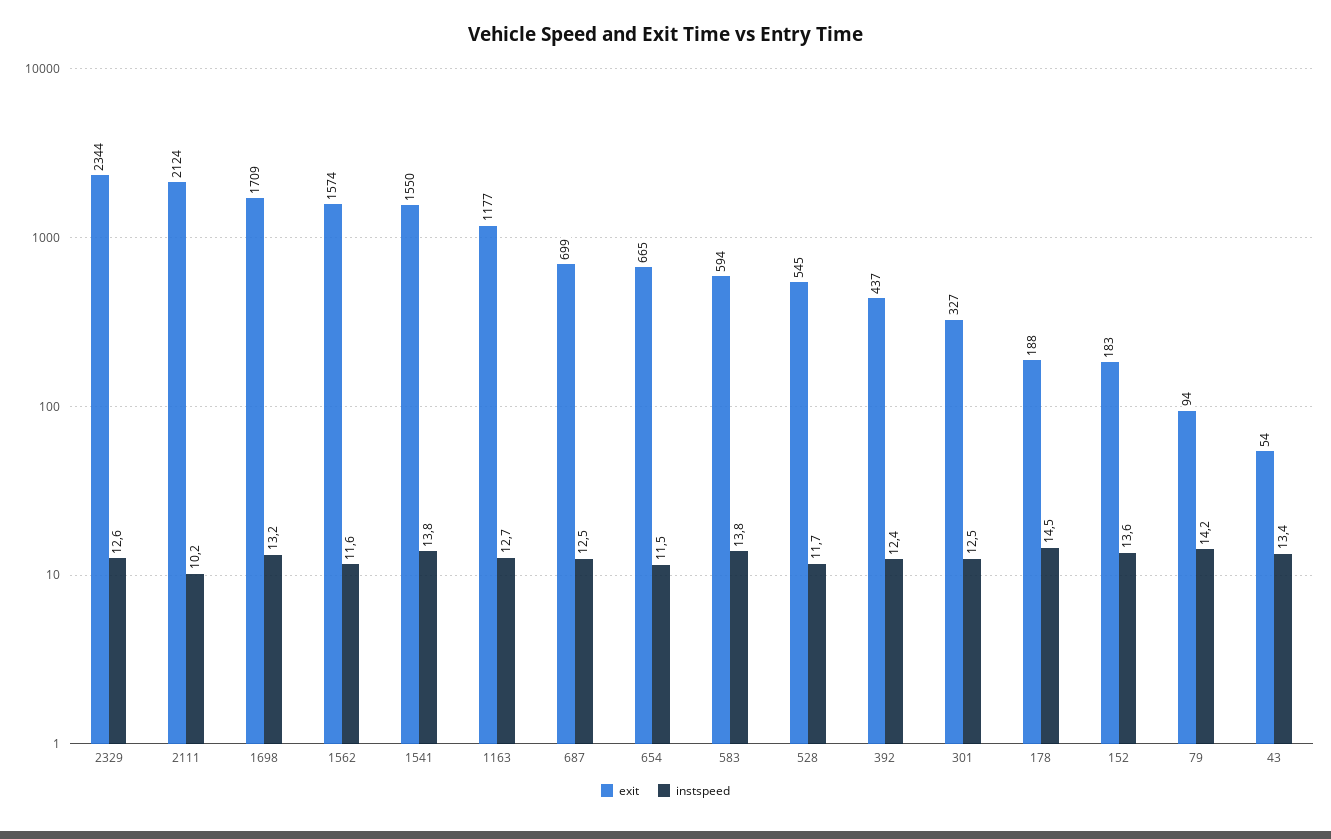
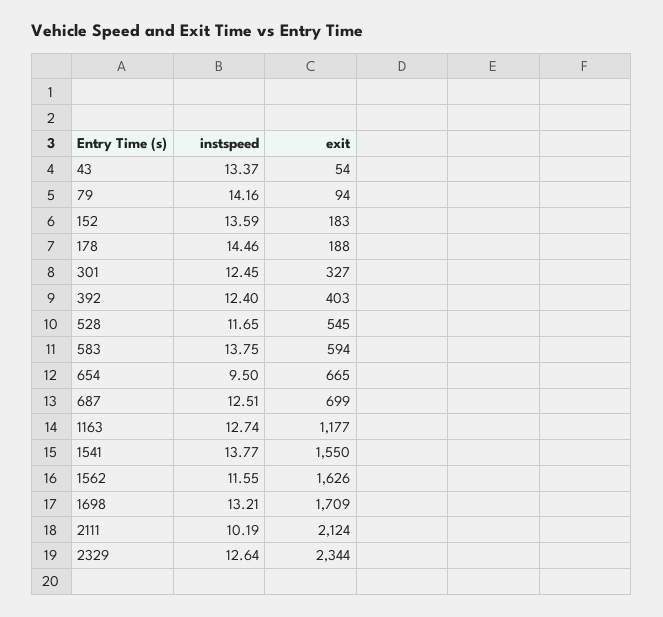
exit, 1562: 1574 -> 1626
instspeed, 654: 11.5 -> 9.5
exit, 392: 437 -> 403

